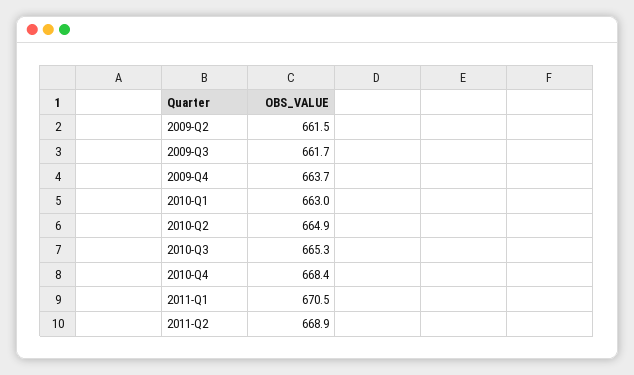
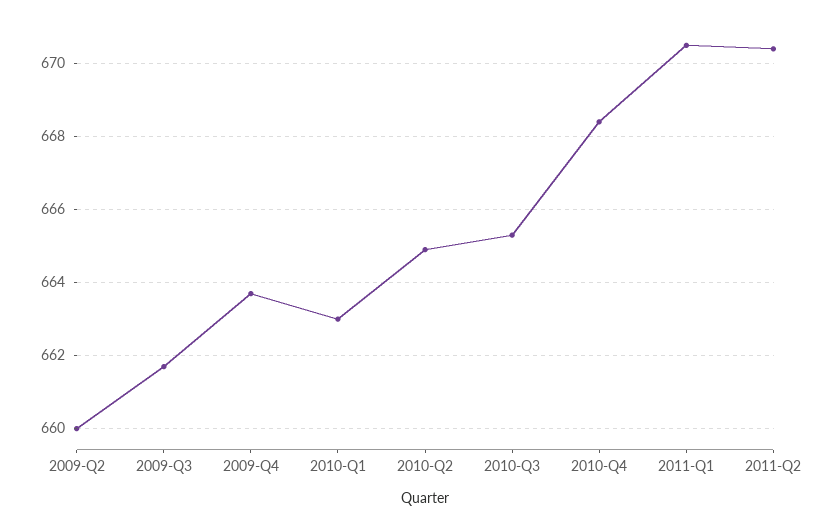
2009-Q2: 661.5 -> 660
2011-Q2: 668.9 -> 670.5

